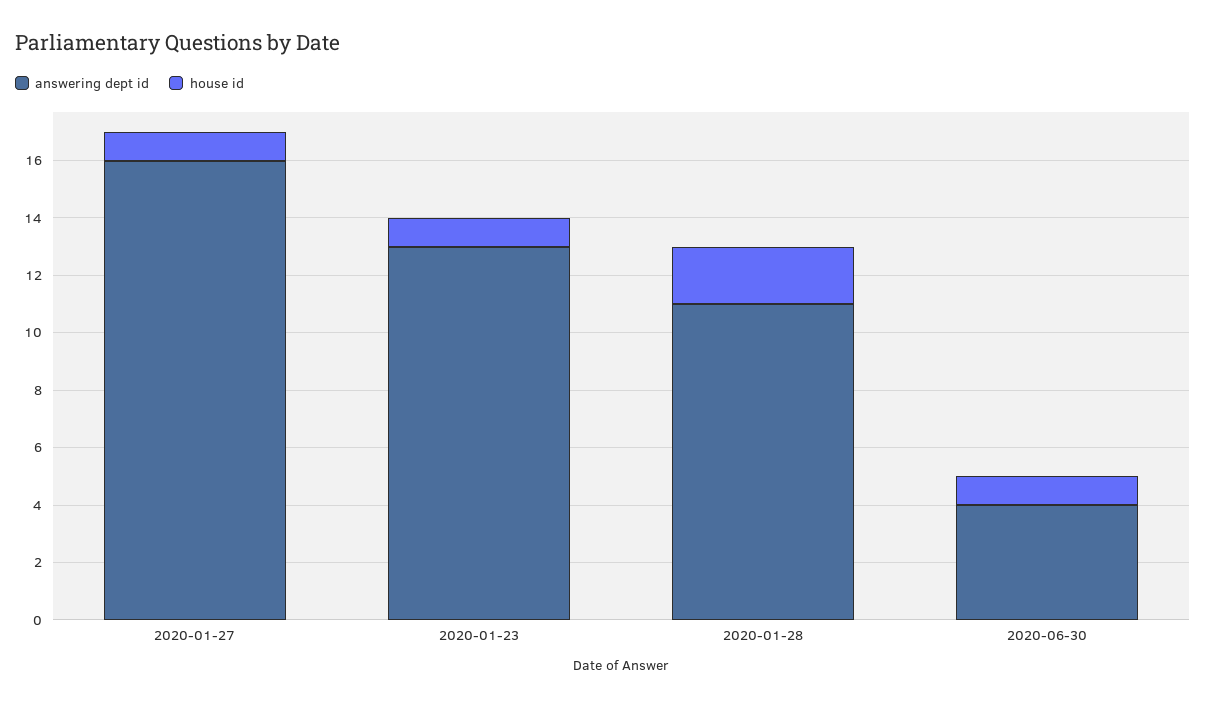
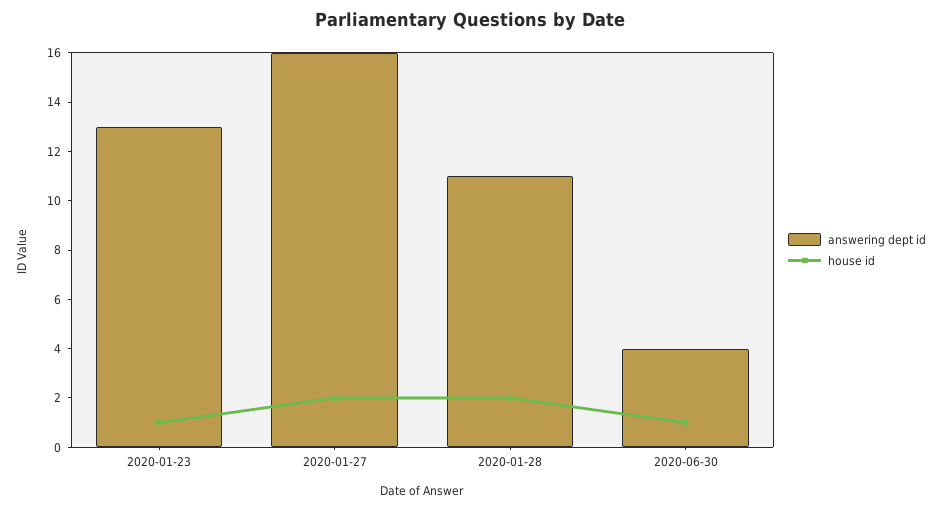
house id, 2020-01-27: 1 -> 2

